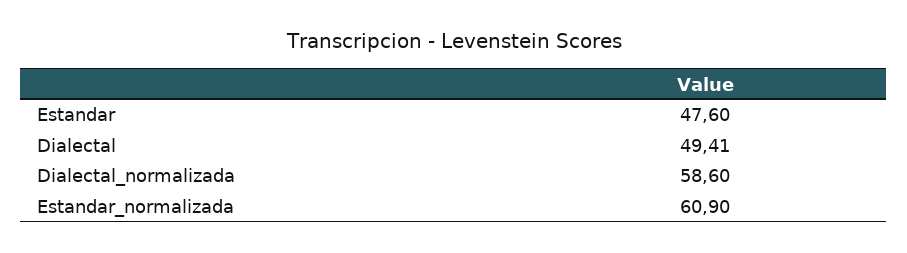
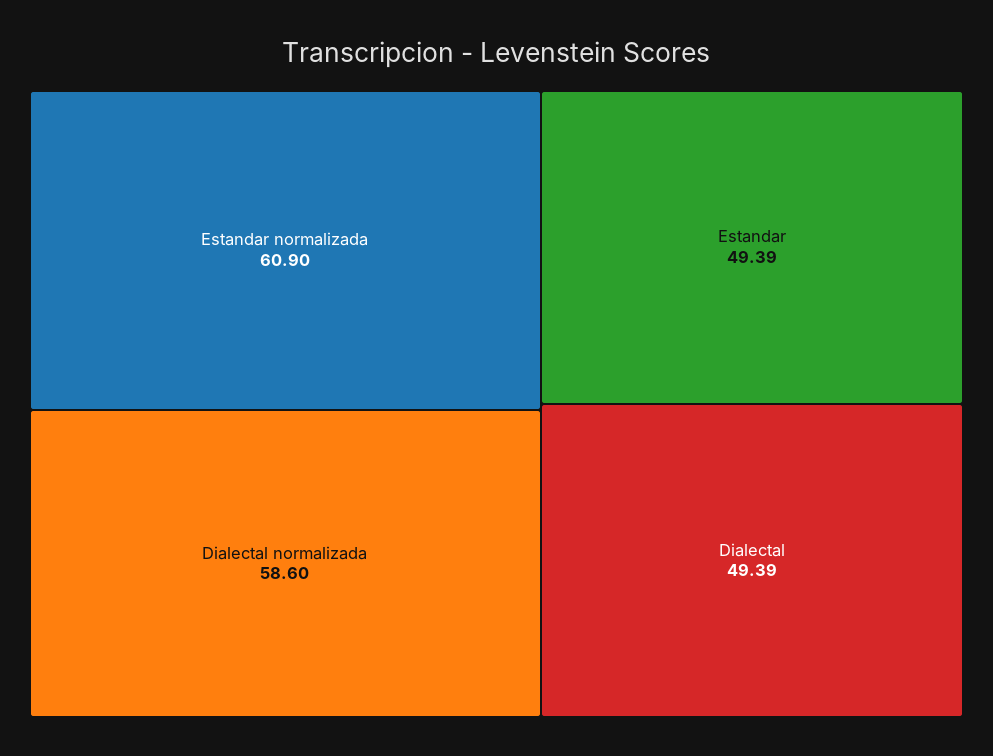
Estandar: 47.6 -> 49.39
Dialectal: 49.41 -> 49.39

